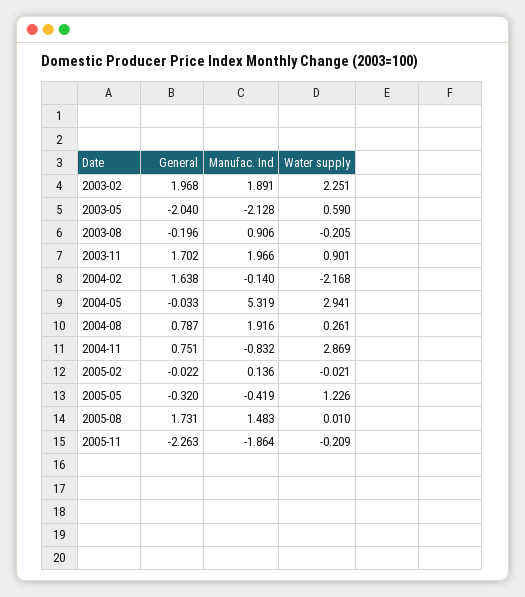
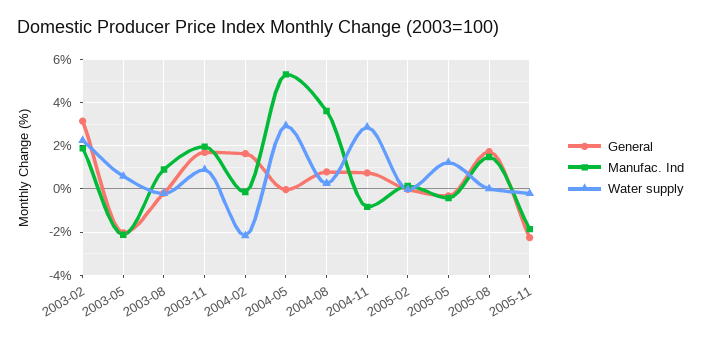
General, 2003-02: 1.968 -> 3
Manufac. Ind, 2004-08: 1.916 -> 3.5

